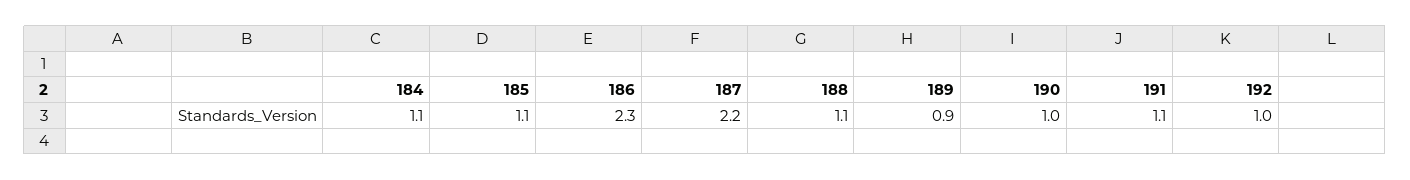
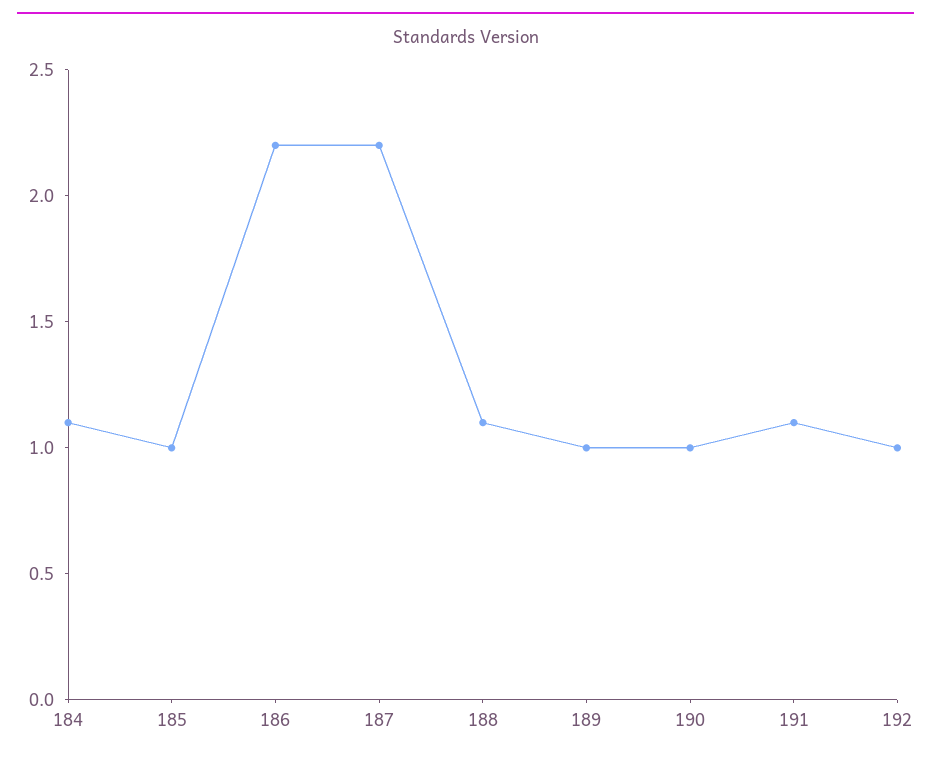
185: 1.1 -> 1
186: 2.3 -> 2.2
189: 0.9 -> 1

